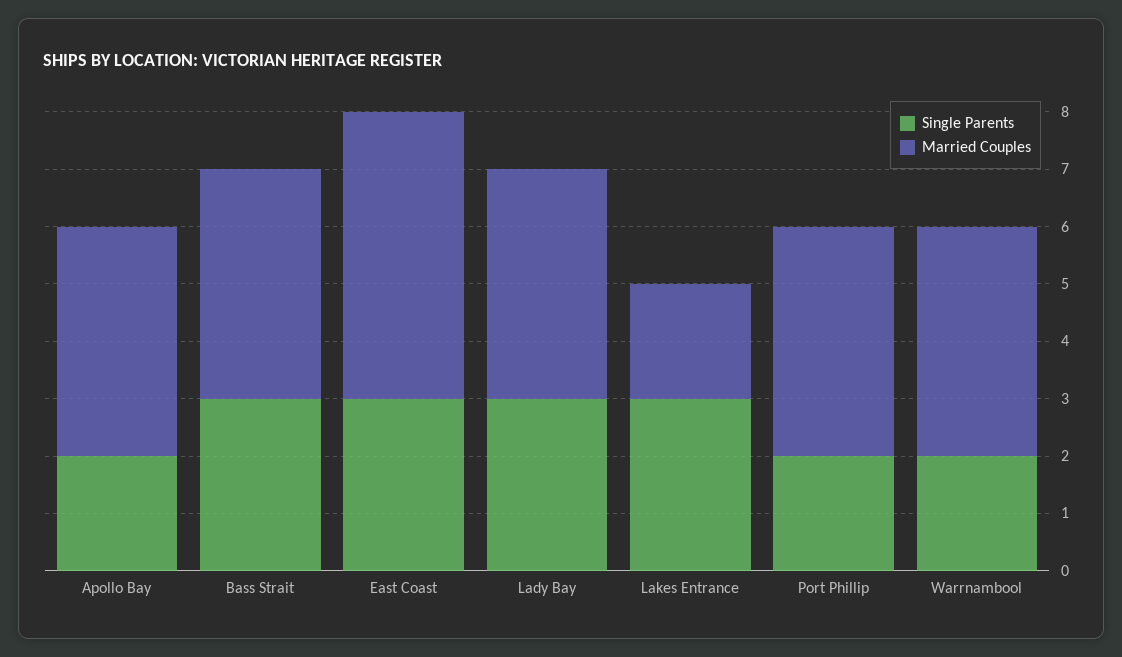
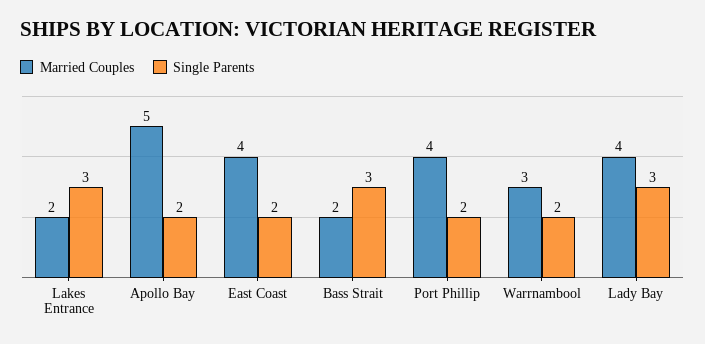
Married Couples, Apollo Bay: 4 -> 5
Married Couples, Bass Strait: 4 -> 2
Single Parents, East Coast: 3 -> 2
Married Couples, East Coast: 5 -> 4
Married Couples, Warrnambool: 4 -> 3

